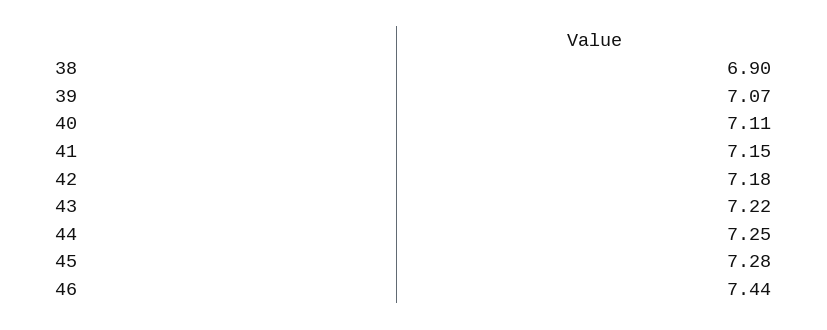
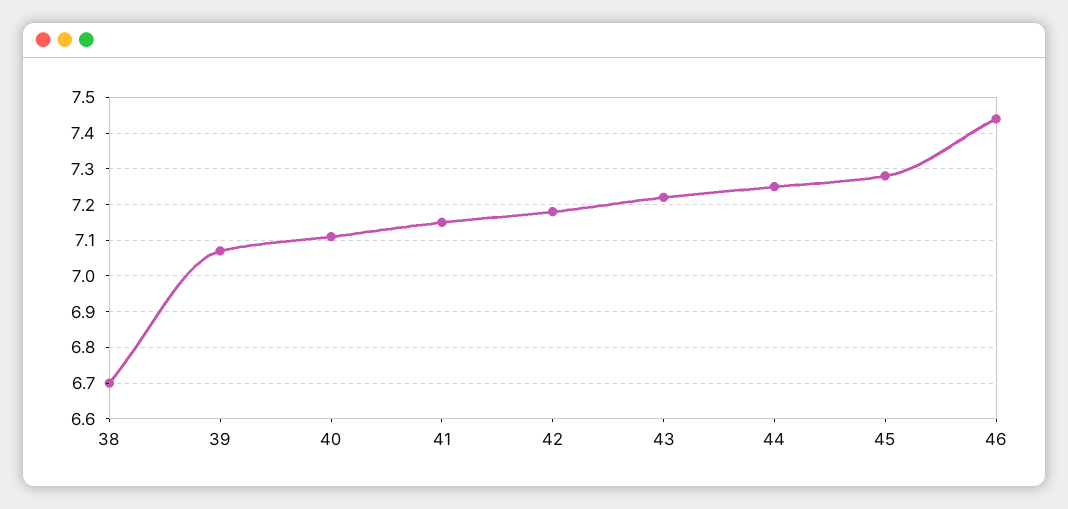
38: 6.9 -> 6.7

